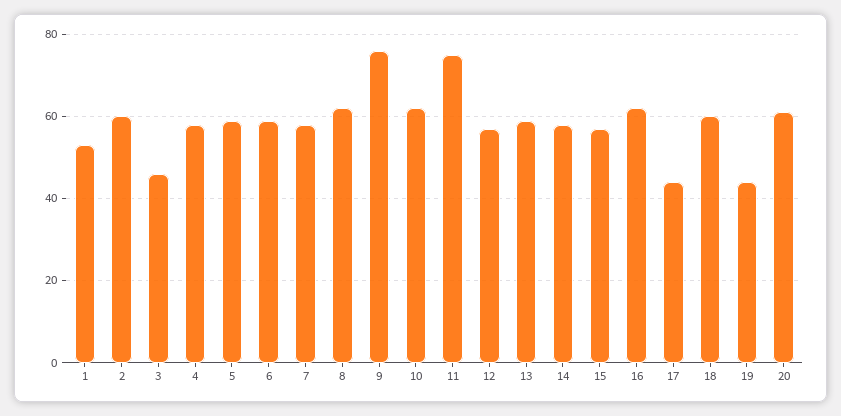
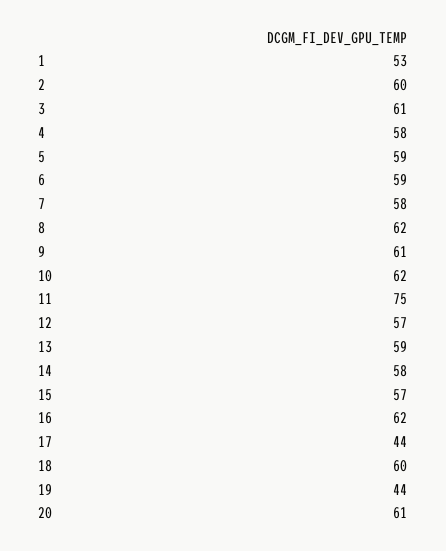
3: 45 -> 61
9: 75 -> 61

